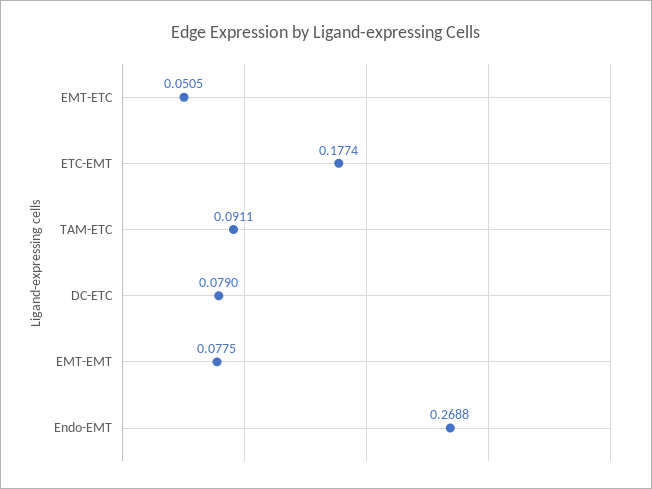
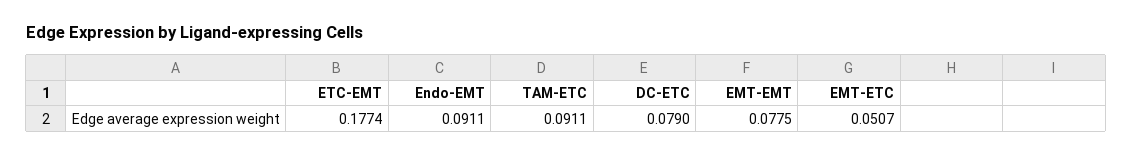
EMT-ETC: 0.0505 -> 0.0507
Endo-EMT: 0.2688 -> 0.0911

